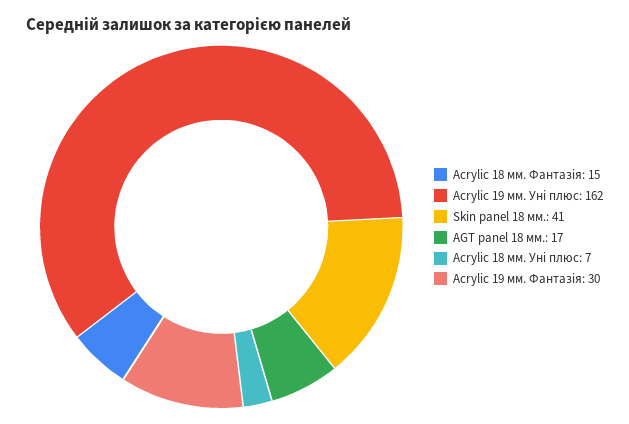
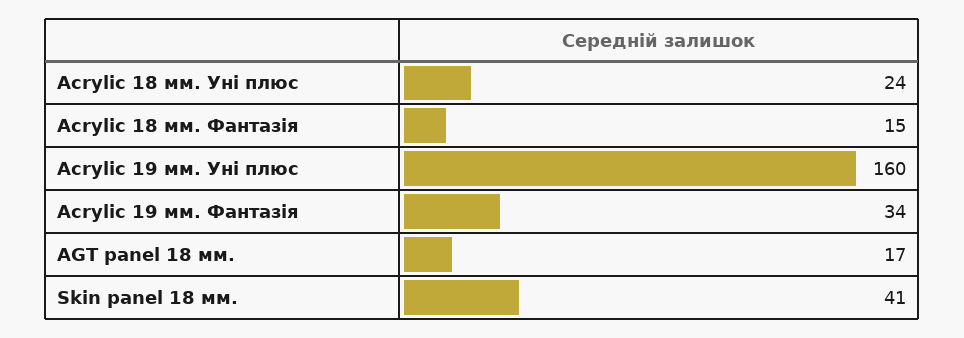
Acrylic 19 мм. Уні плюс: 162 -> 160
Acrylic 18 мм. Уні плюс: 7 -> 24
Acrylic 19 мм. Фантазія: 30 -> 34

